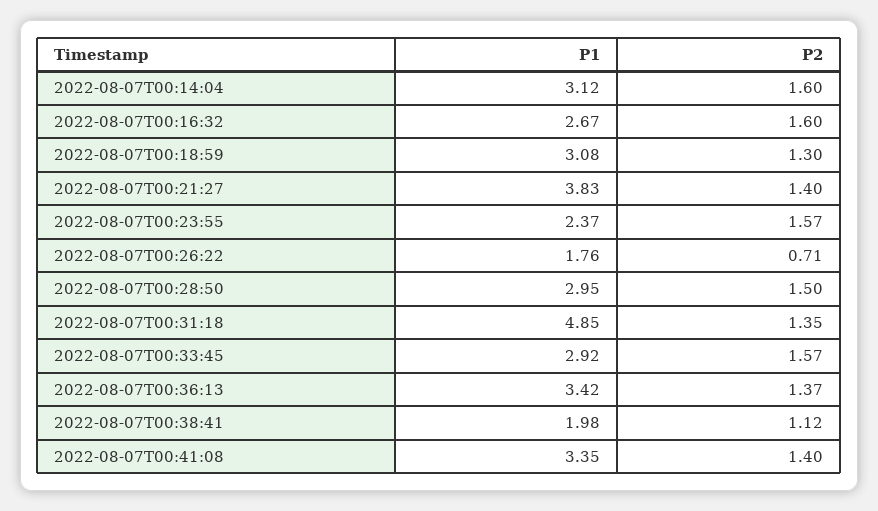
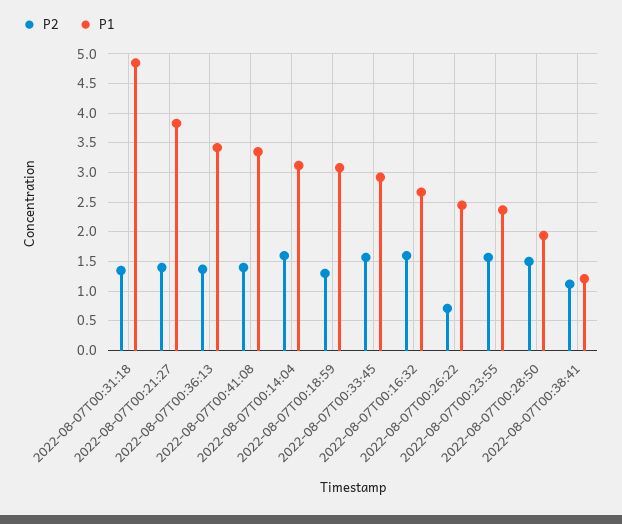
P1, 2022-08-07T00:26:22: 1.76 -> 2.5
P1, 2022-08-07T00:28:50: 2.95 -> 2
P1, 2022-08-07T00:38:41: 1.98 -> 1.25

